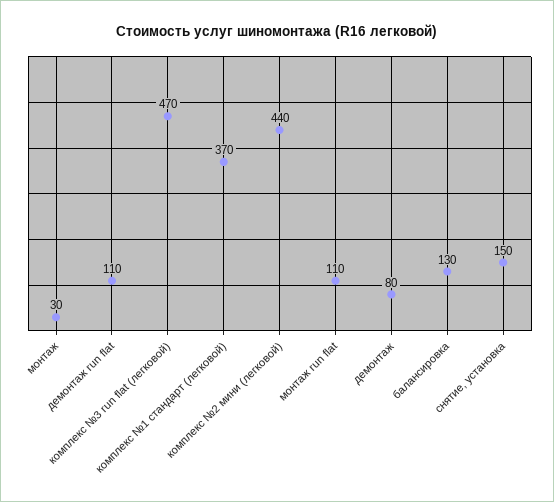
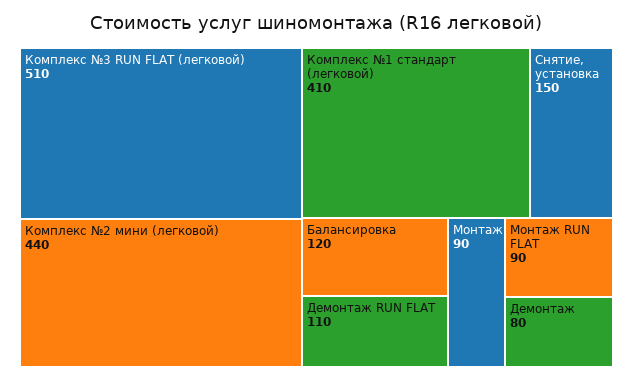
монтаж: 30 -> 90
комплекс №3 run flat (легковой): 470 -> 510
комплекс №1 стандарт (легковой): 370 -> 410
монтаж run flat: 110 -> 90
балансировка: 130 -> 120

